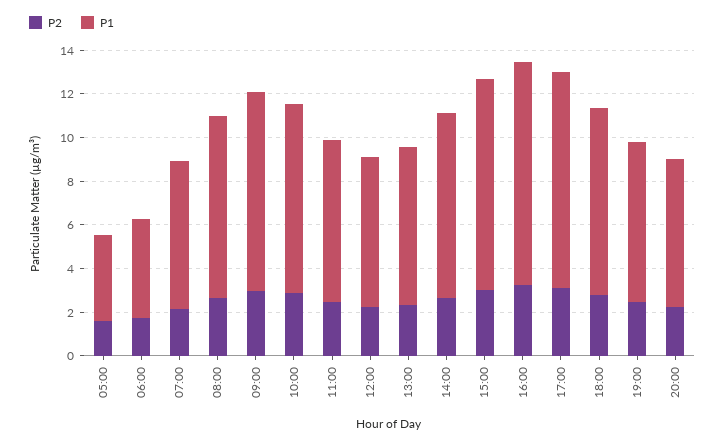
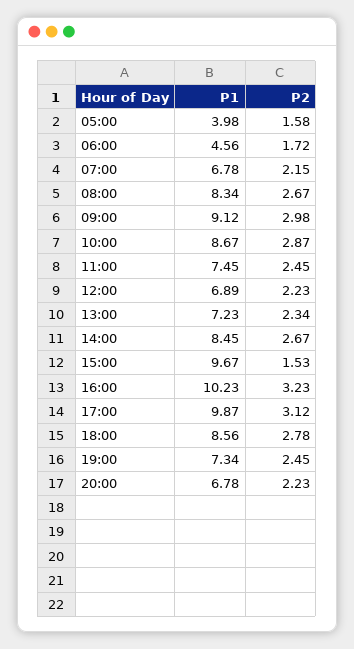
P2, 15:00: 3 -> 1.53

